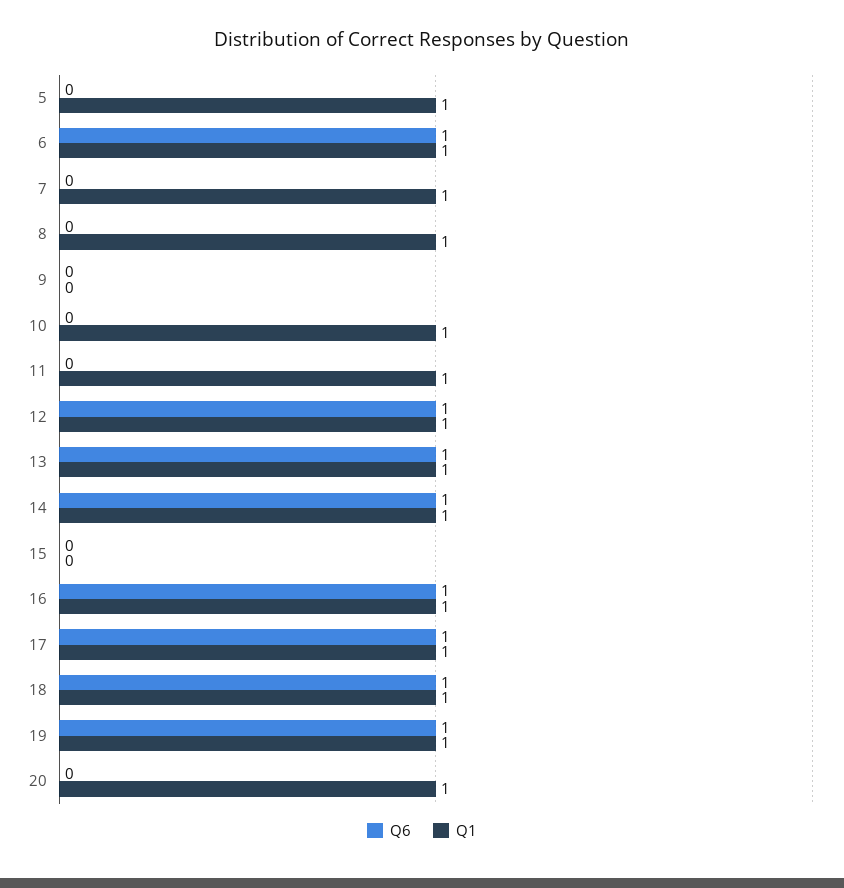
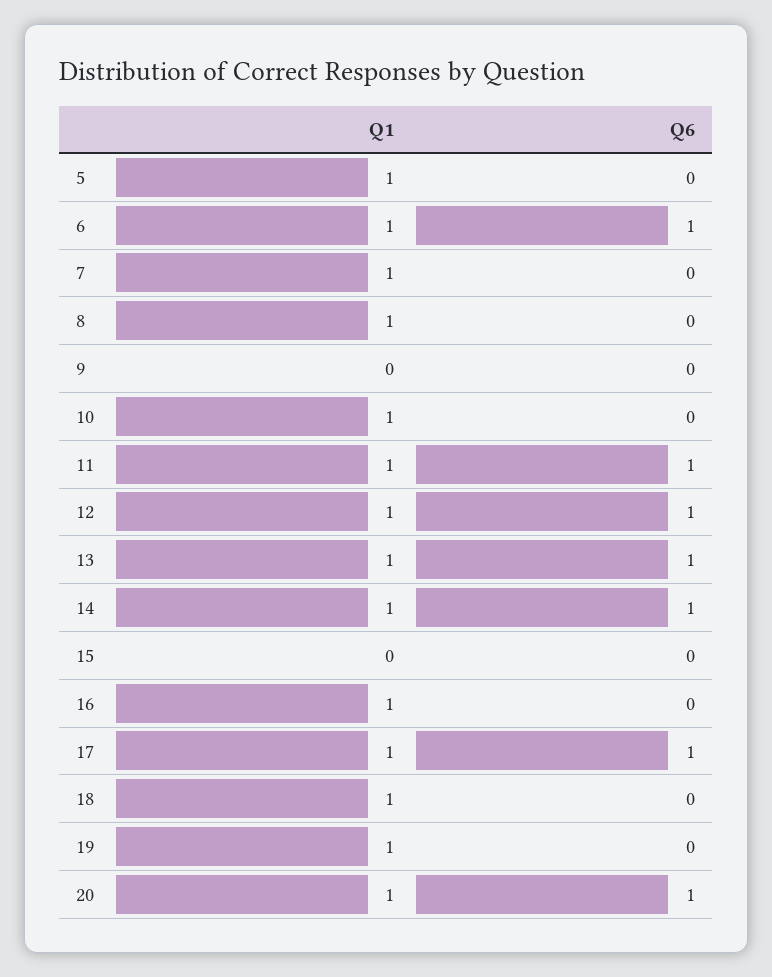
Q6, 11: 0 -> 1
Q6, 16: 1 -> 0
Q6, 18: 1 -> 0
Q6, 19: 1 -> 0
Q6, 20: 0 -> 1

